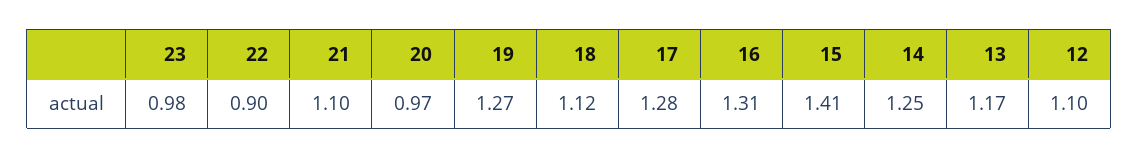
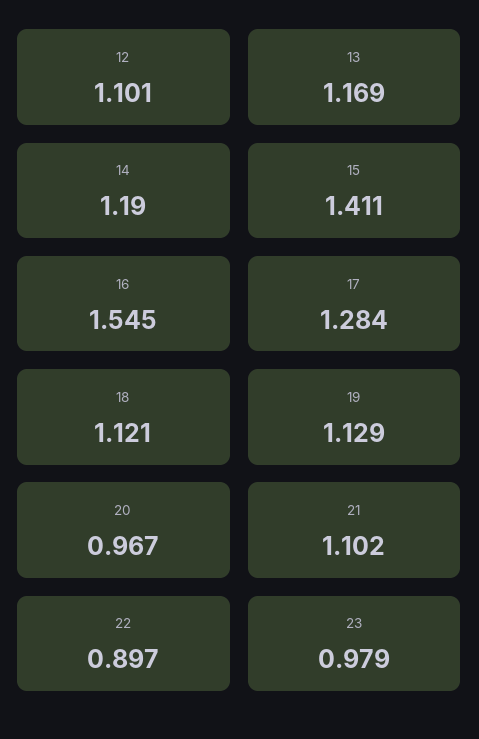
19: 1.27 -> 1.129
16: 1.31 -> 1.545
14: 1.25 -> 1.19

